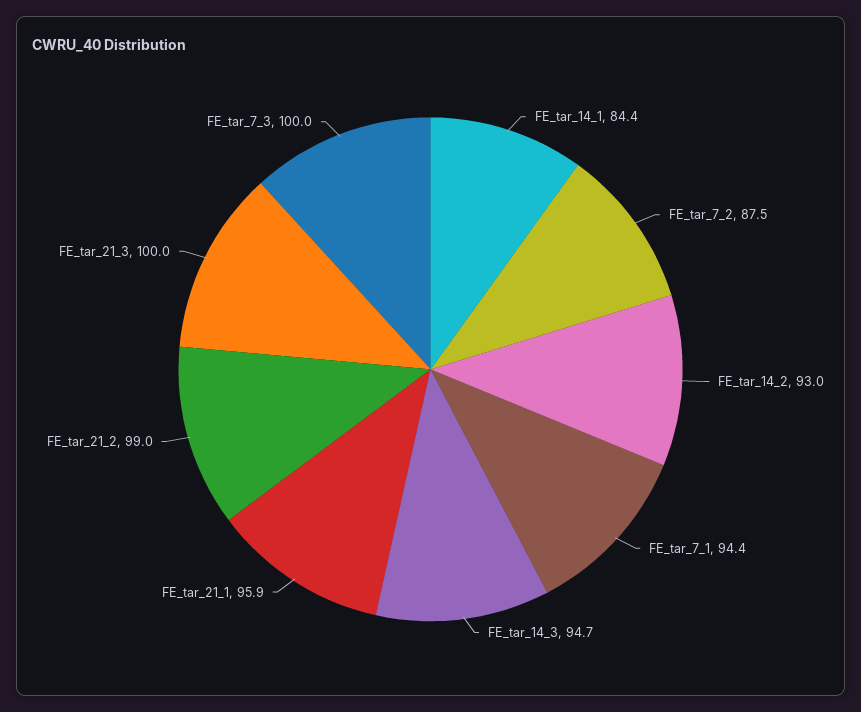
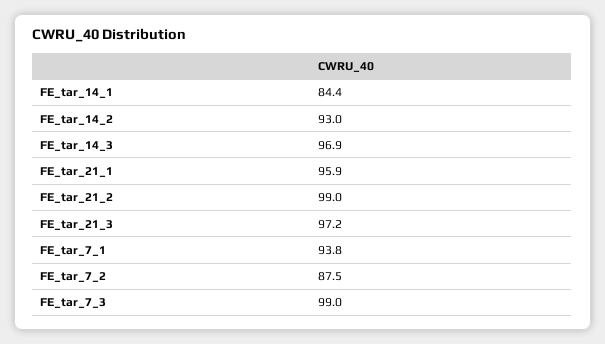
FE_tar_7_1: 94.4 -> 93.8
FE_tar_14_3: 94.7 -> 96.9
FE_tar_21_3: 100 -> 97.2
FE_tar_7_3: 100 -> 99

